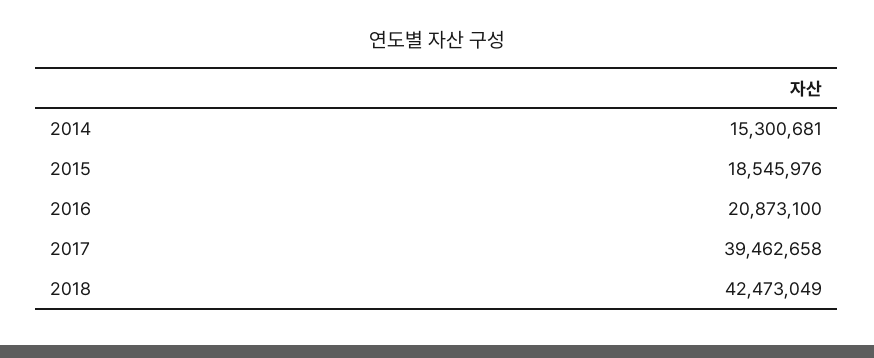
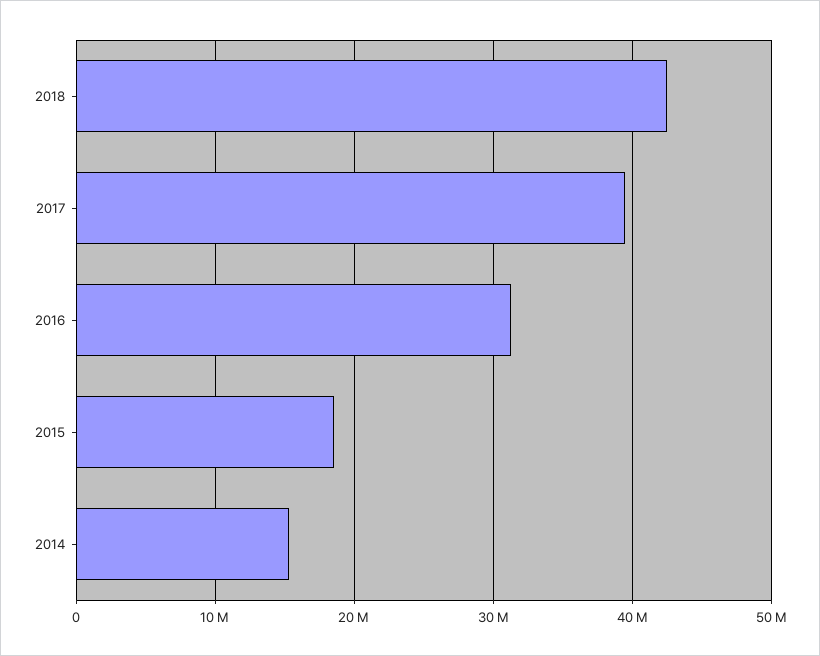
2016: 20873100 -> 31000000

